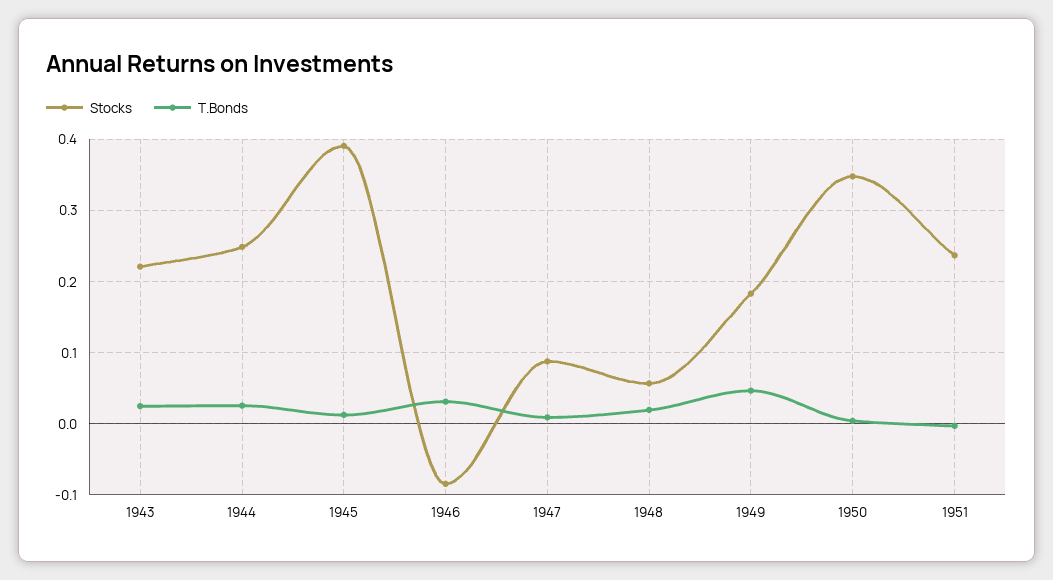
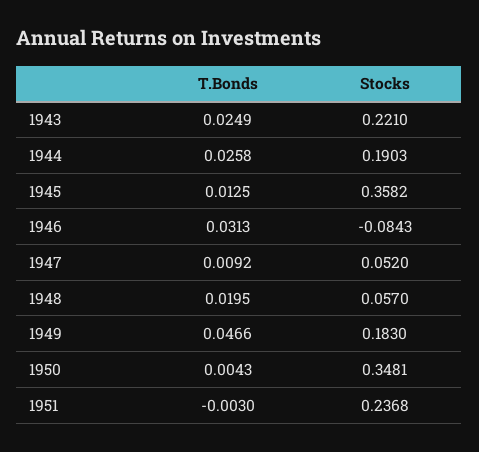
Stocks, 1944: 0.25 -> 0.1903
Stocks, 1945: 0.39 -> 0.3582
Stocks, 1947: 0.09 -> 0.052

